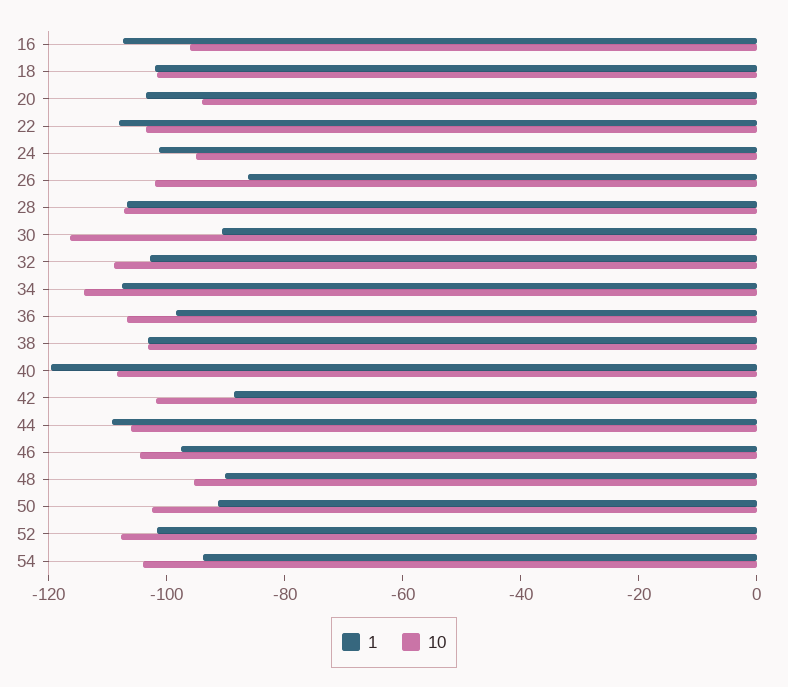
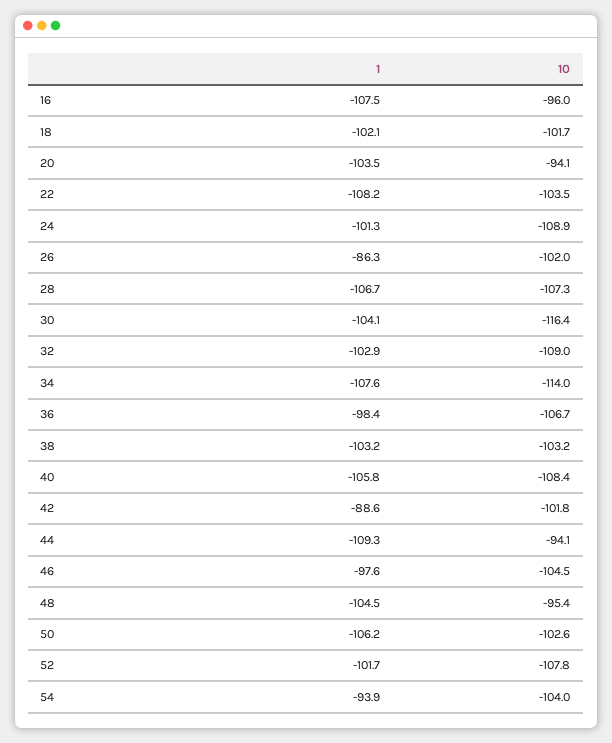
10, 24: -95 -> -108.9
1, 30: -90 -> -104.1
1, 40: -120 -> -105.8
10, 44: -105 -> -94.1
1, 48: -90 -> -104.5
1, 50: -90 -> -106.2

